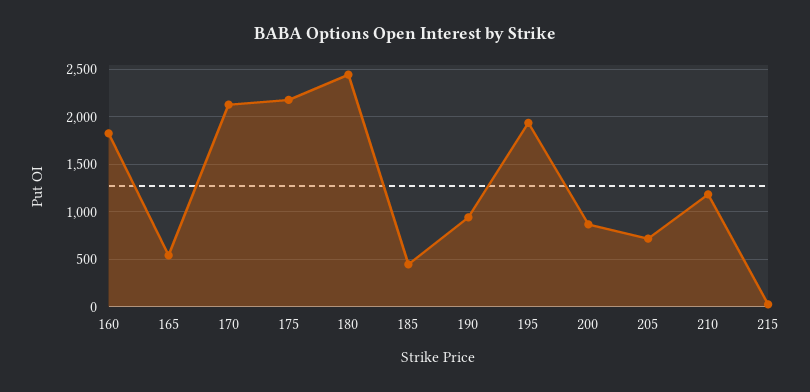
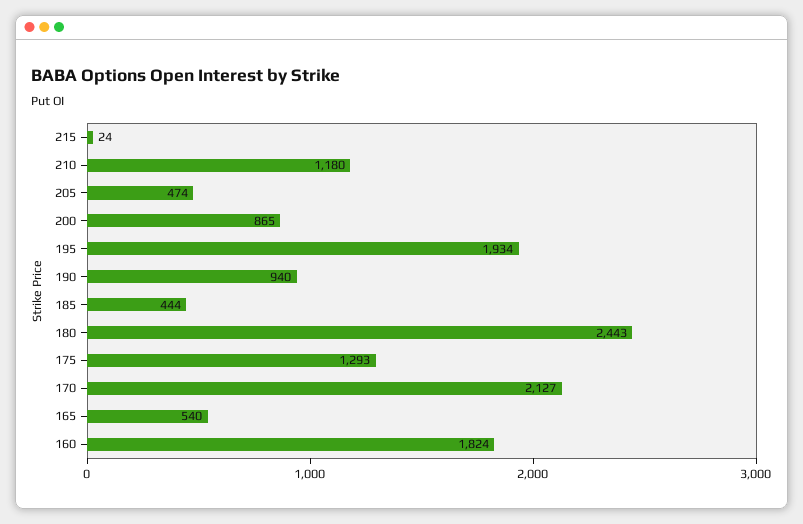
175: 2200 -> 1293
205: 700 -> 474

